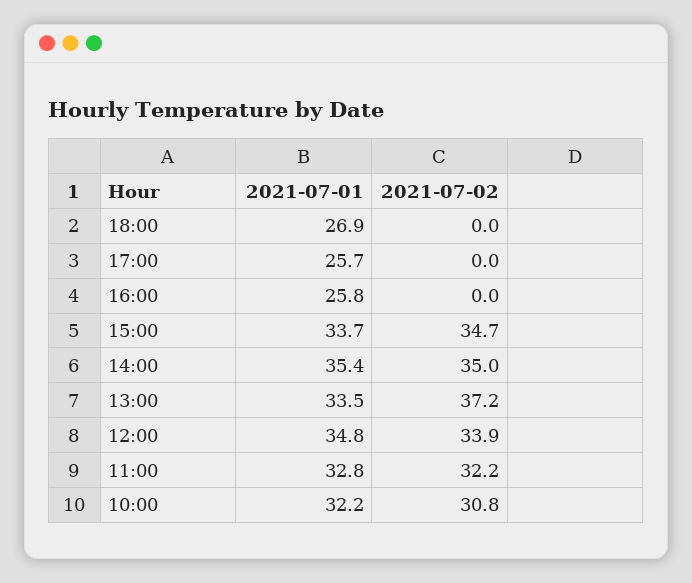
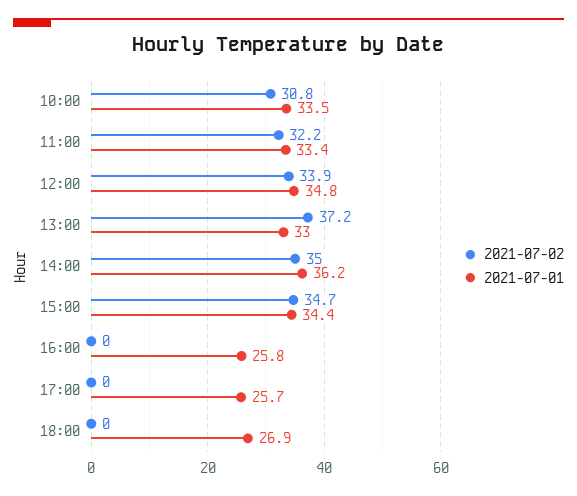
2021-07-01, 15:00: 33.7 -> 34.4
2021-07-01, 14:00: 35.4 -> 36.2
2021-07-01, 13:00: 33.5 -> 33
2021-07-01, 11:00: 32.8 -> 33.4
2021-07-01, 10:00: 32.2 -> 33.5

